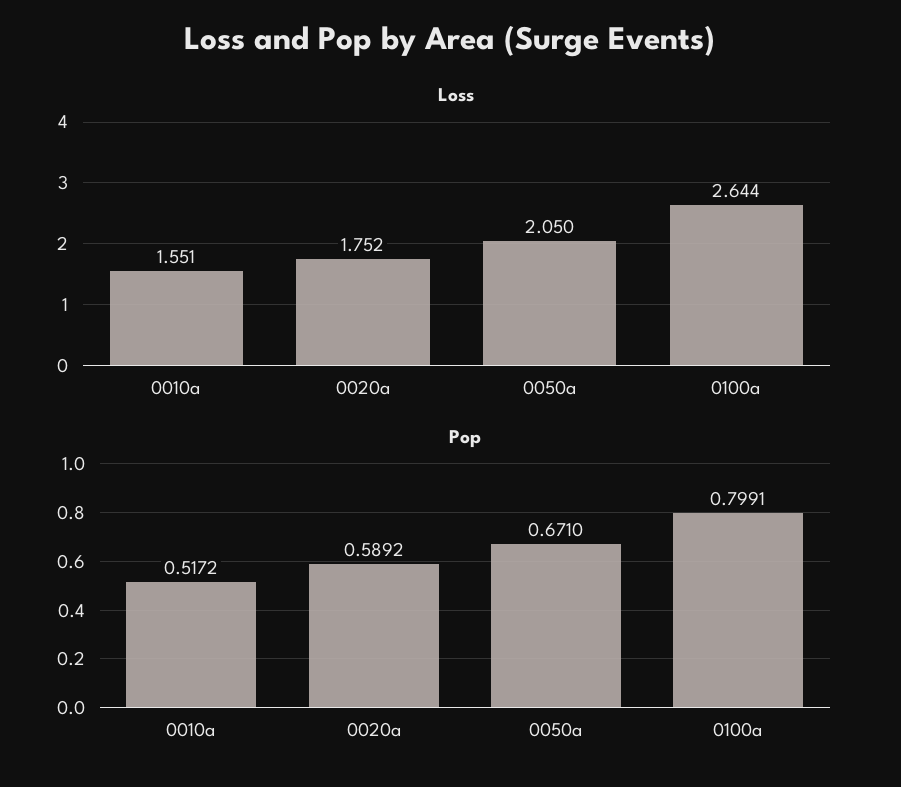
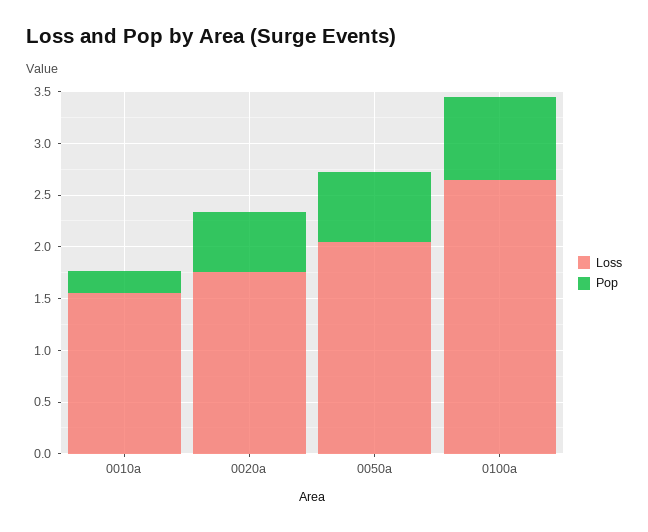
Pop, 0010a: 0.5172 -> 0.2

